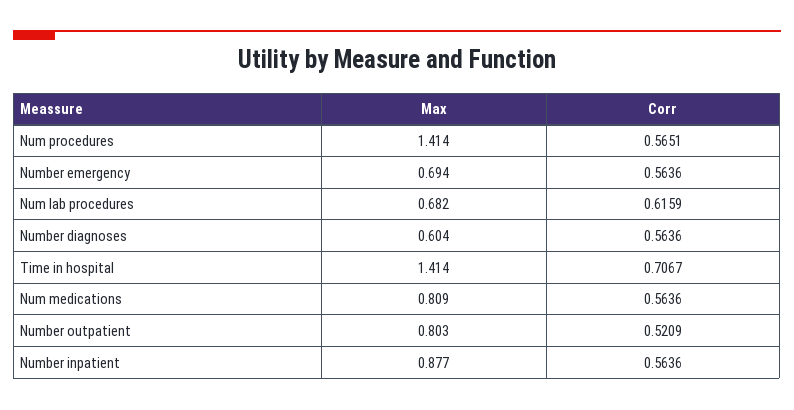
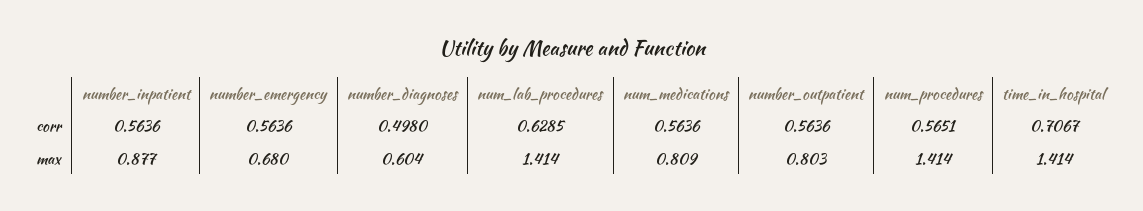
Max, Number emergency: 0.694 -> 0.68
Max, Num lab procedures: 0.682 -> 1.414
Corr, Num lab procedures: 0.6159 -> 0.6285
Corr, Number diagnoses: 0.5636 -> 0.498
Corr, Number outpatient: 0.5209 -> 0.5636

